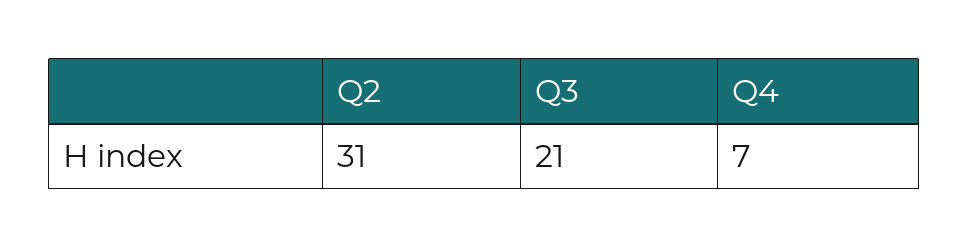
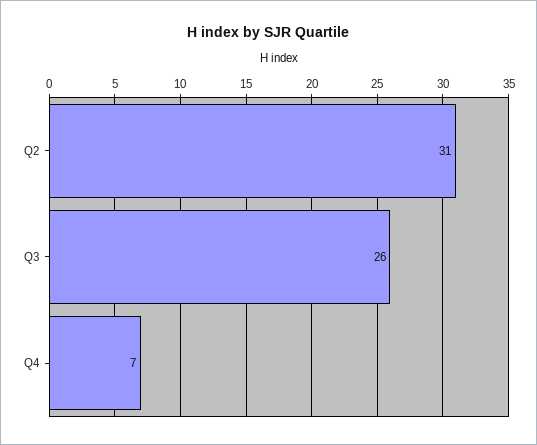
Q3: 21 -> 26

